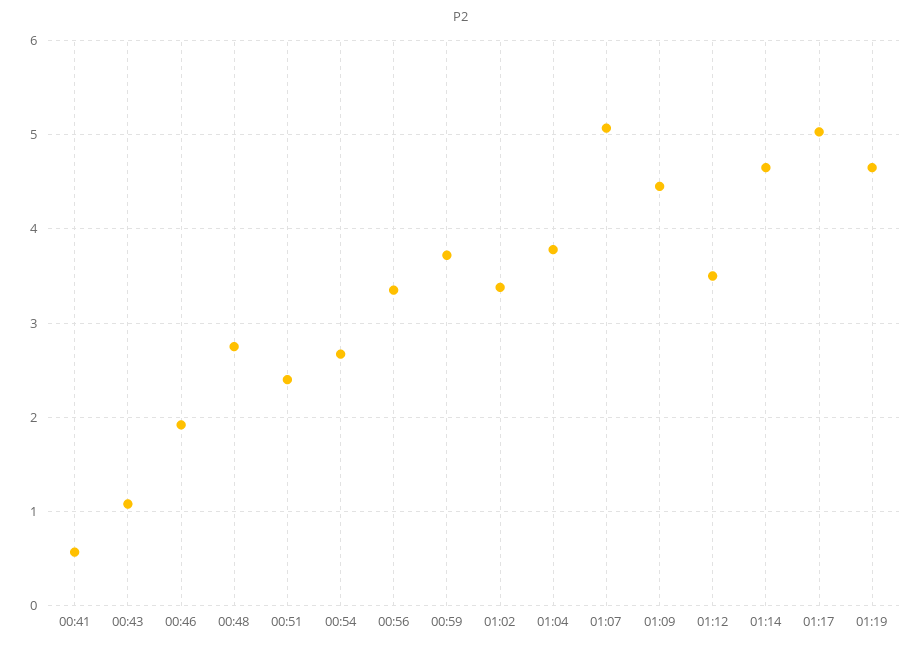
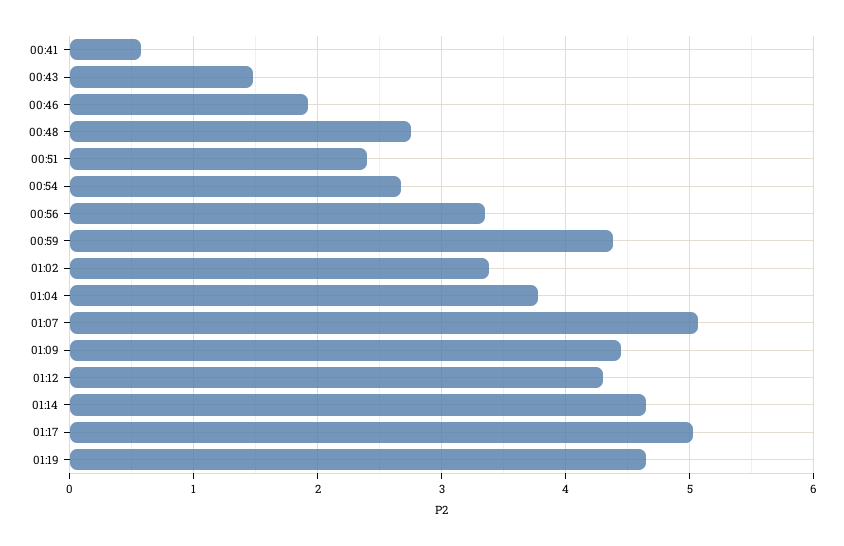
00:43: 1.1 -> 1.5
00:59: 3.7 -> 4.4
01:12: 3.5 -> 4.3

